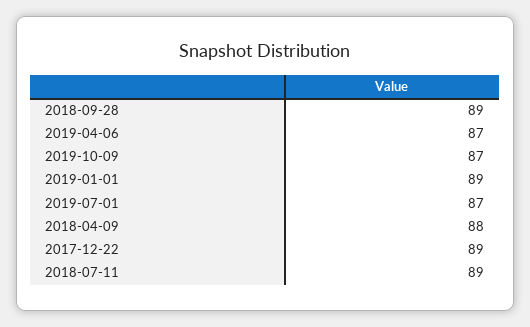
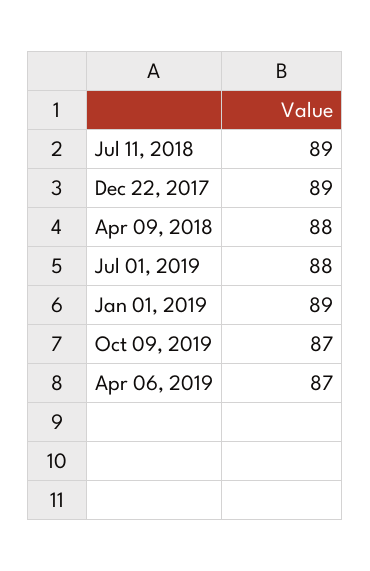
2018-09-28: 89 -> none
2019-07-01: 87 -> 88

